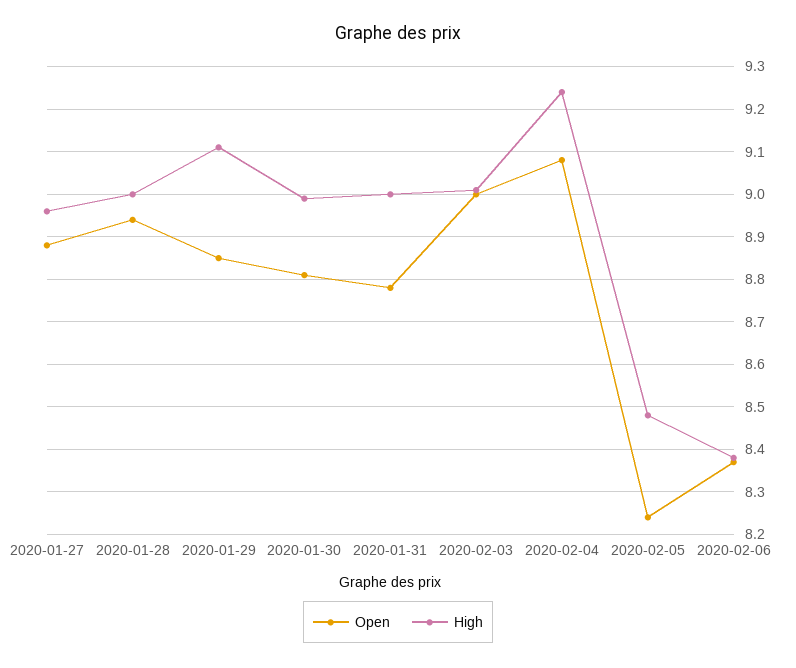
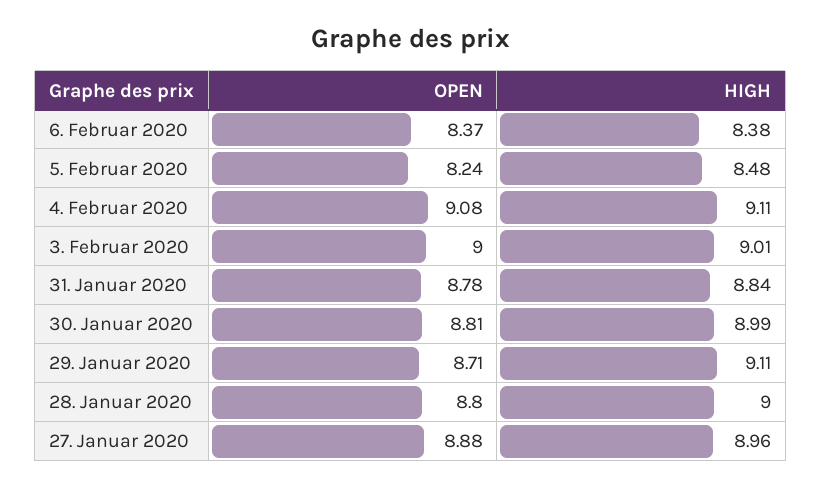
Open, 2020-01-28: 8.95 -> 8.8
Open, 2020-01-29: 8.85 -> 8.71
High, 2020-01-31: 9 -> 8.84
High, 2020-02-04: 9.25 -> 9.11

